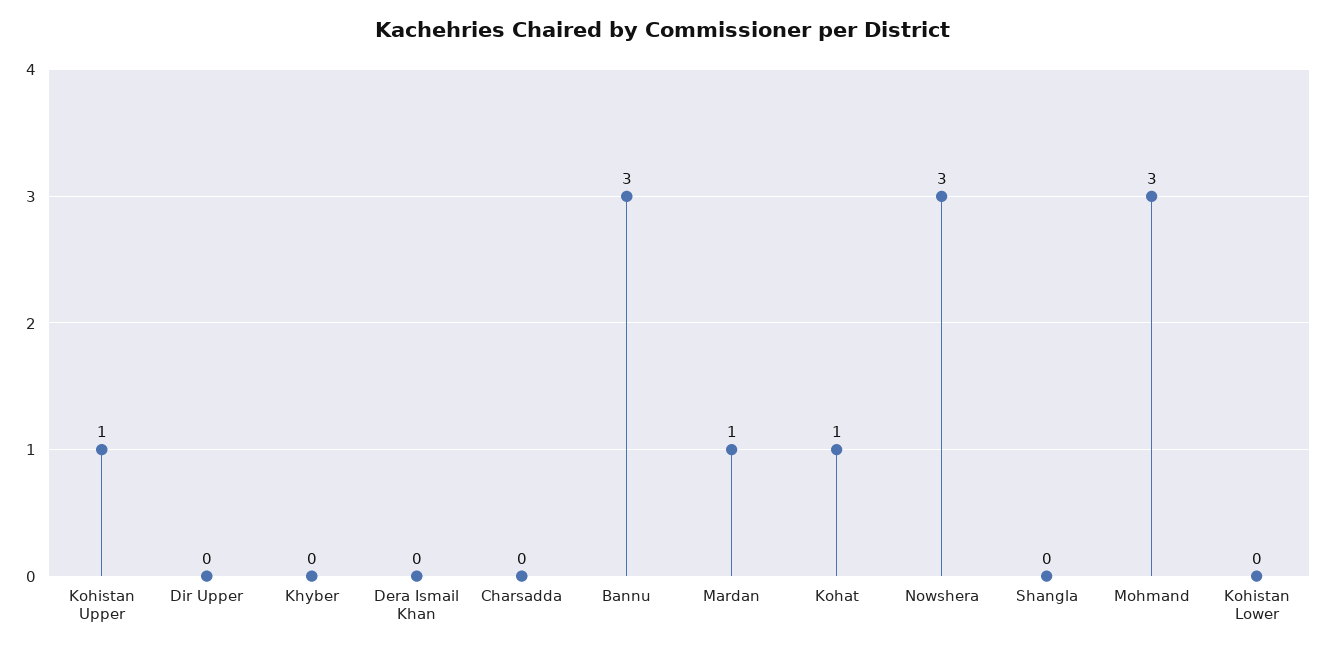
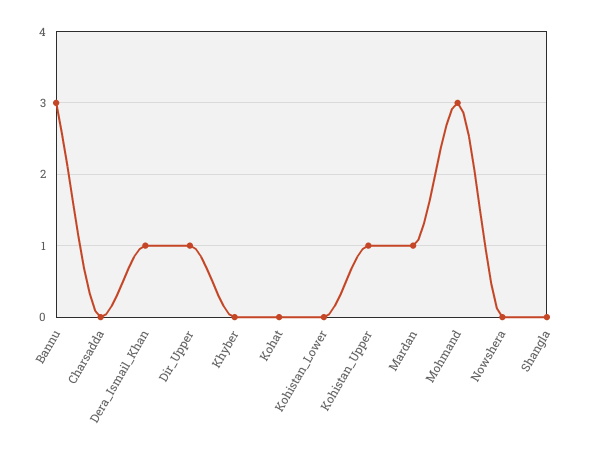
Dir Upper: 0 -> 1
Dera Ismail Khan: 0 -> 1
Kohat: 1 -> 0
Nowshera: 3 -> 0

